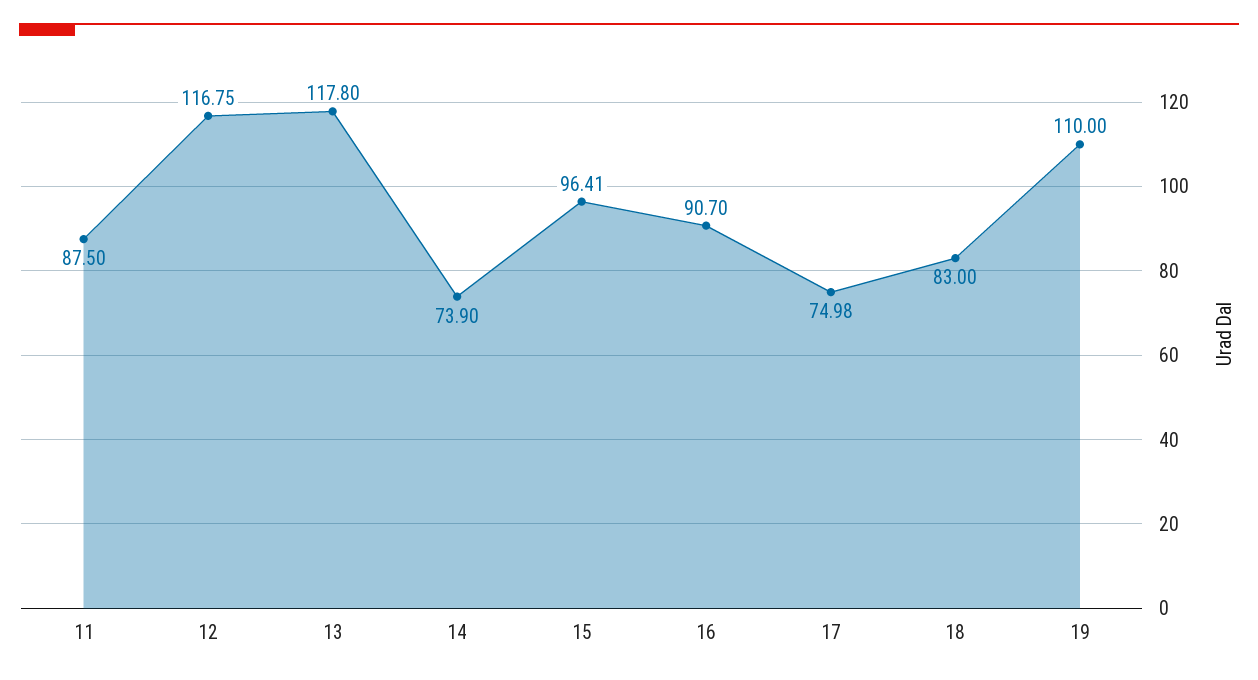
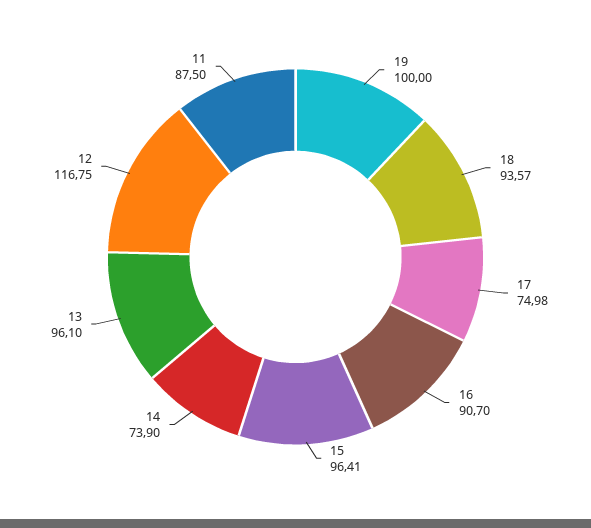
13: 117.8 -> 96.1
18: 83 -> 93.57
19: 110 -> 100

